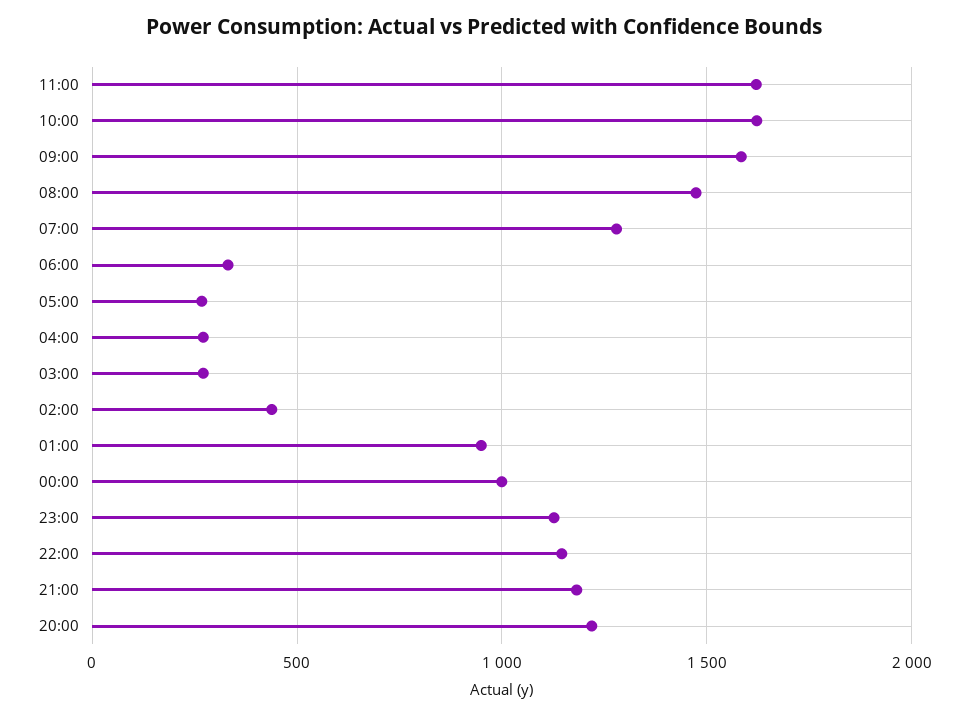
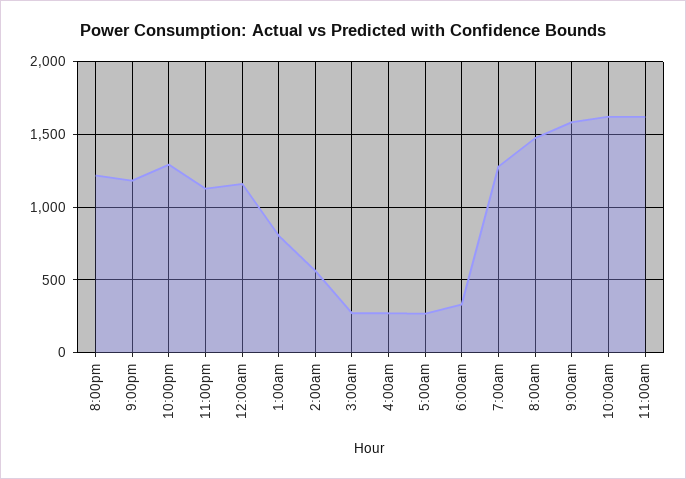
02:00: 450 -> 550
01:00: 950 -> 800
00:00: 1000 -> 1150
22:00: 1150 -> 1300

